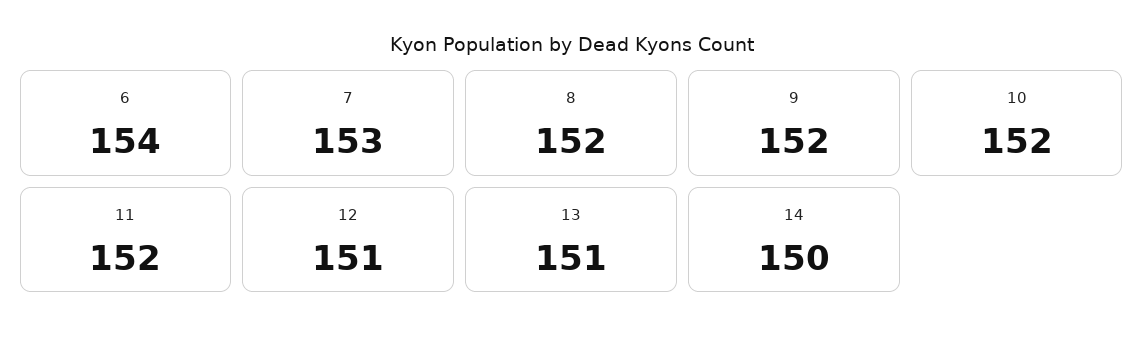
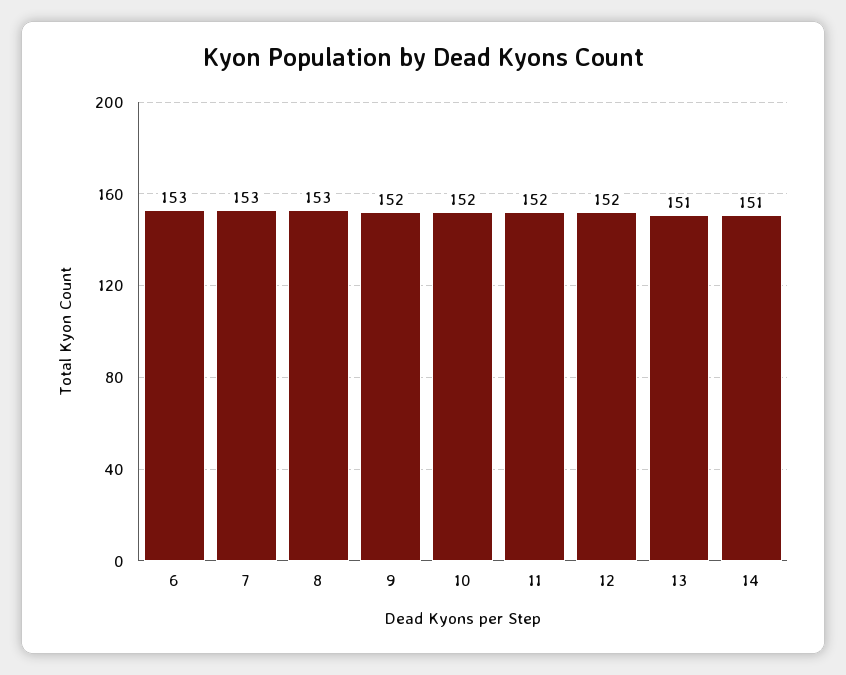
6: 154 -> 153
8: 152 -> 153
12: 151 -> 152
14: 150 -> 151

